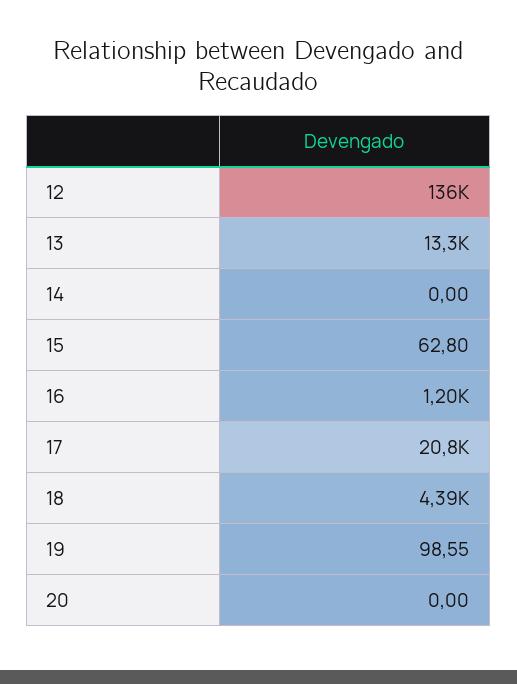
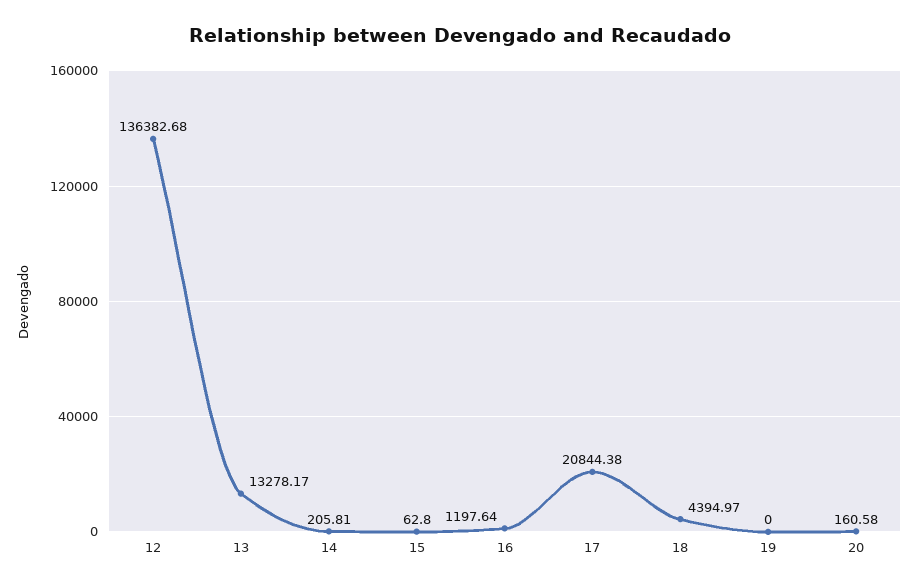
14: 0 -> 205.81
19: 98.55 -> 0
20: 0 -> 160.58

